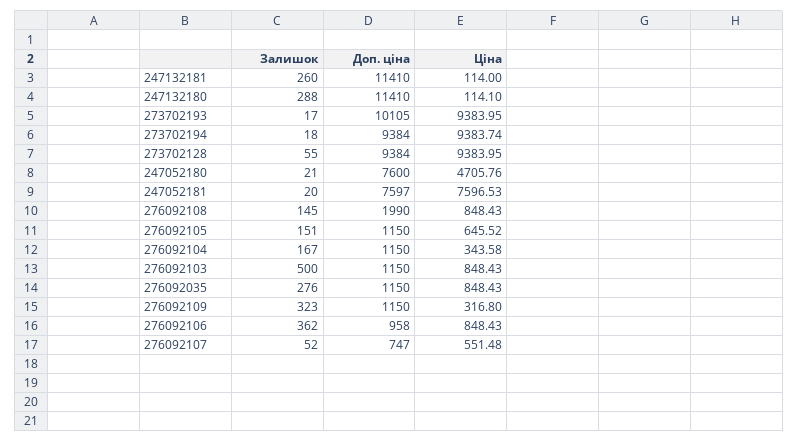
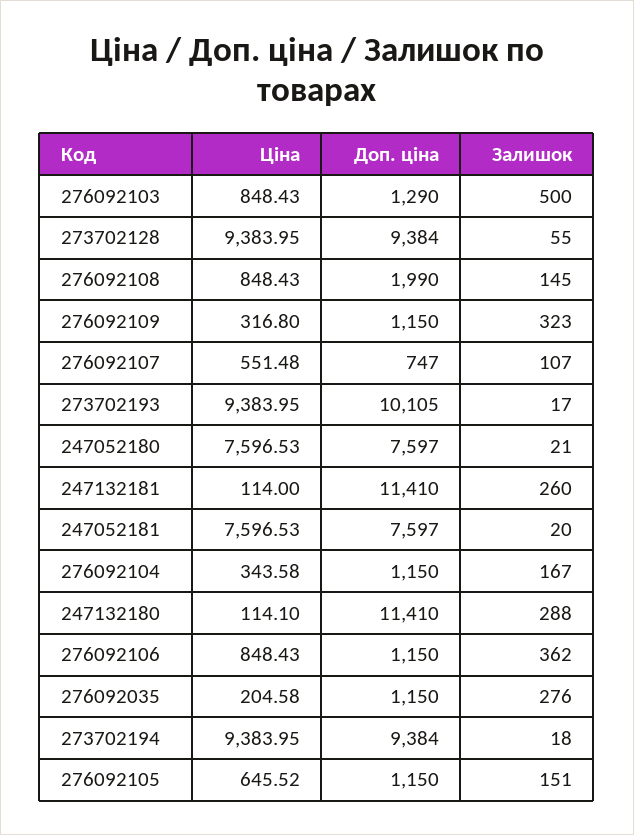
Ціна, 273702194: 9383.74 -> 9383.95
Доп. ціна, 247052180: 7600 -> 7597
Ціна, 247052180: 4705.76 -> 7596.53
Доп. ціна, 276092103: 1150 -> 1290
Ціна, 276092035: 848.43 -> 204.58
Доп. ціна, 276092106: 958 -> 1150
Залишок, 276092107: 52 -> 107

